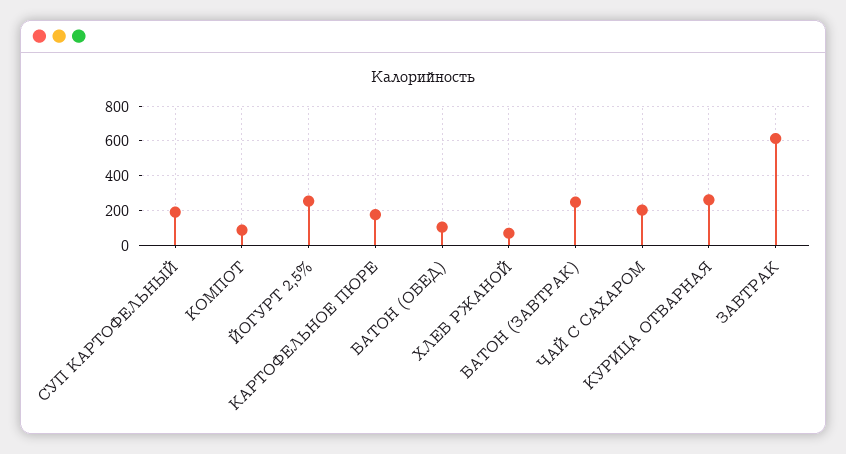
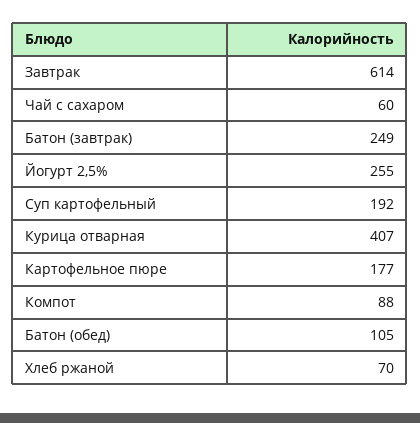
ЧАЙ С САХАРОМ: 200 -> 60
КУРИЦА ОТВАРНАЯ: 250 -> 407

